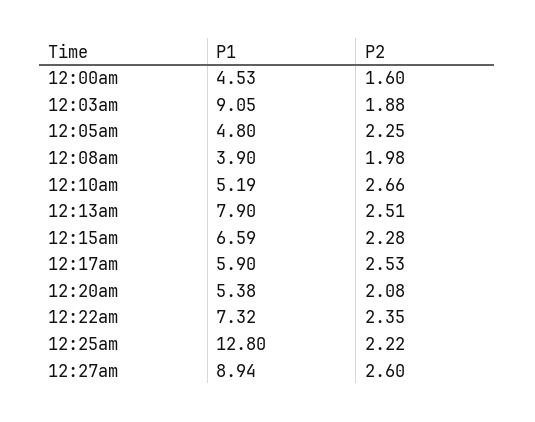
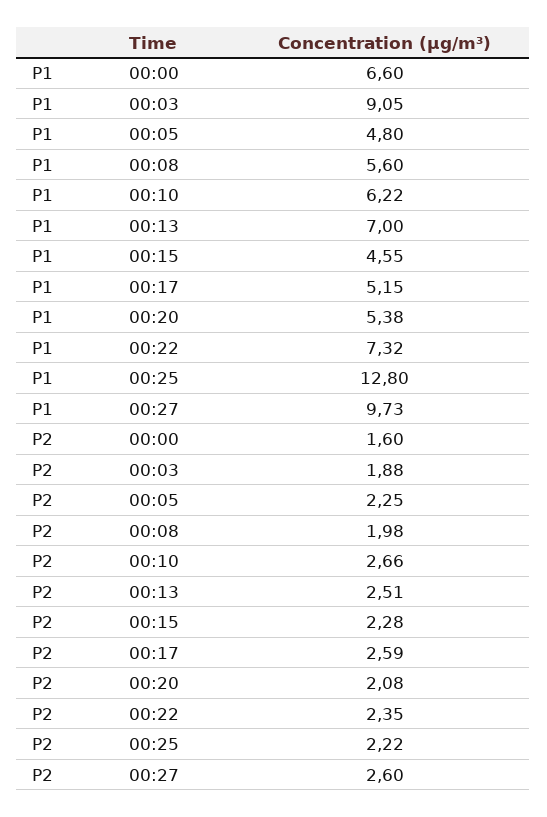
P1, 12:00am: 4.53 -> 6.6
P1, 12:08am: 3.9 -> 5.6
P1, 12:10am: 5.19 -> 6.22
P1, 12:13am: 7.9 -> 7
P1, 12:15am: 6.59 -> 4.55
P1, 12:17am: 5.9 -> 5.15
P2, 12:17am: 2.53 -> 2.59
P1, 12:27am: 8.94 -> 9.73

